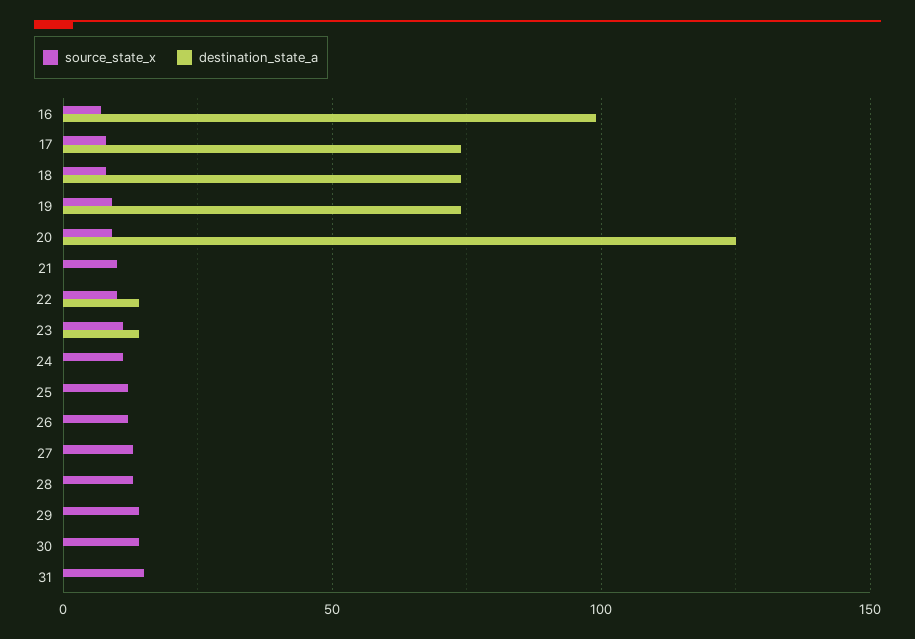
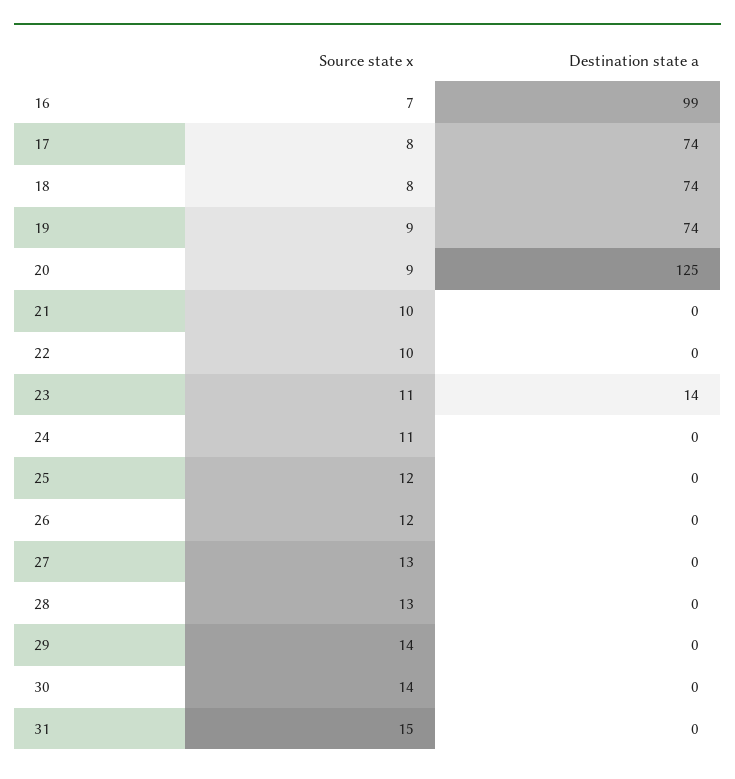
destination_state_a, 22: 15 -> 0

